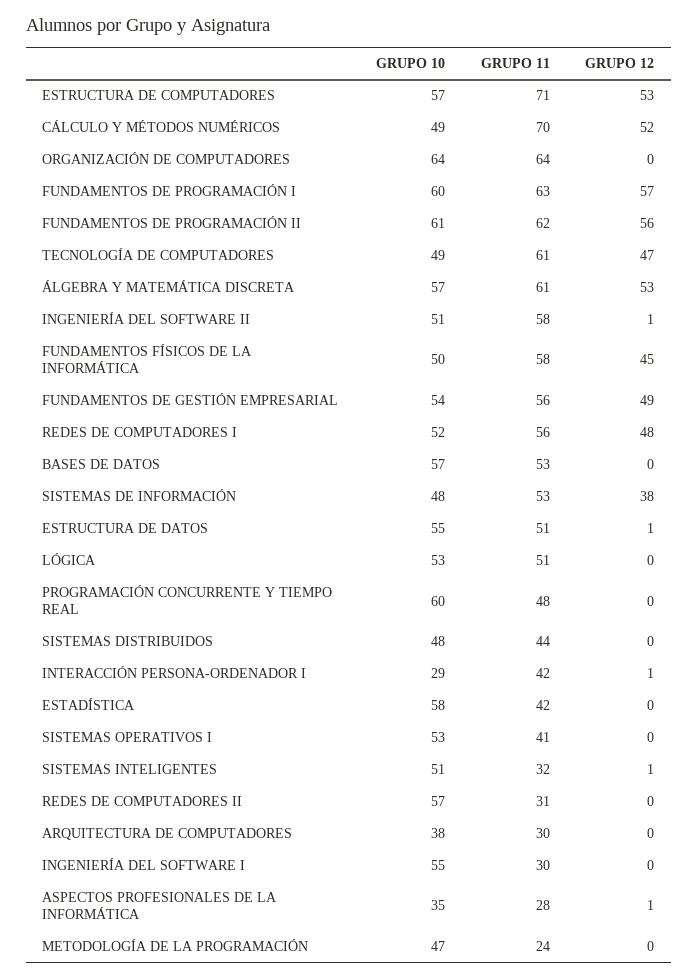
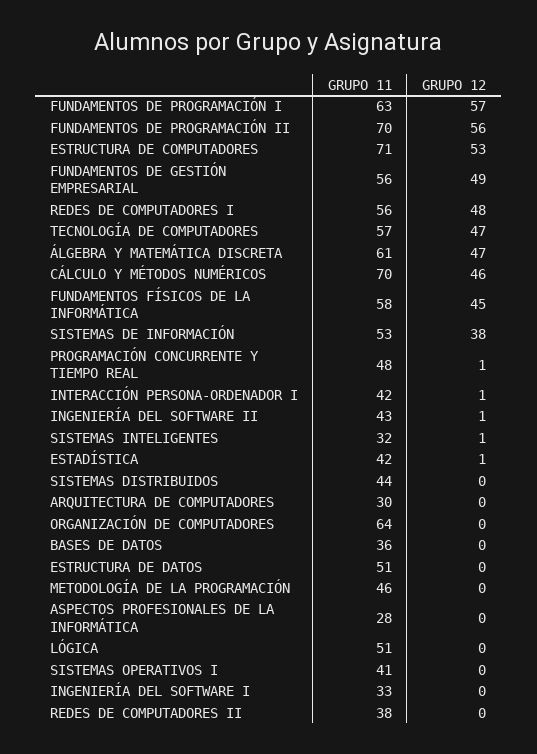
GRUPO 10, ESTRUCTURA DE COMPUTADORES: 57 -> none
GRUPO 10, CÁLCULO Y MÉTODOS NUMÉRICOS: 49 -> none
GRUPO 12, CÁLCULO Y MÉTODOS NUMÉRICOS: 52 -> 46
GRUPO 10, ORGANIZACIÓN DE COMPUTADORES: 64 -> none
GRUPO 10, FUNDAMENTOS DE PROGRAMACIÓN I: 60 -> none
GRUPO 10, FUNDAMENTOS DE PROGRAMACIÓN II: 61 -> none
GRUPO 11, FUNDAMENTOS DE PROGRAMACIÓN II: 62 -> 70
GRUPO 10, TECNOLOGÍA DE COMPUTADORES: 49 -> none
GRUPO 11, TECNOLOGÍA DE COMPUTADORES: 61 -> 57
GRUPO 10, ÁLGEBRA Y MATEMÁTICA DISCRETA: 57 -> none
GRUPO 12, ÁLGEBRA Y MATEMÁTICA DISCRETA: 53 -> 47
GRUPO 10, INGENIERÍA DEL SOFTWARE II: 51 -> none
GRUPO 11, INGENIERÍA DEL SOFTWARE II: 58 -> 43
GRUPO 10, FUNDAMENTOS FÍSICOS DE LA INFORMÁTICA: 50 -> none
GRUPO 10, FUNDAMENTOS DE GESTIÓN EMPRESARIAL: 54 -> none
GRUPO 10, REDES DE COMPUTADORES I: 52 -> none
GRUPO 10, BASES DE DATOS: 57 -> none
GRUPO 11, BASES DE DATOS: 53 -> 36
GRUPO 10, SISTEMAS DE INFORMACIÓN: 48 -> none
GRUPO 10, ESTRUCTURA DE DATOS: 55 -> none
GRUPO 12, ESTRUCTURA DE DATOS: 1 -> 0
GRUPO 10, LÓGICA: 53 -> none
GRUPO 10, PROGRAMACIÓN CONCURRENTE Y TIEMPO REAL: 60 -> none
GRUPO 12, PROGRAMACIÓN CONCURRENTE Y TIEMPO REAL: 0 -> 1
GRUPO 10, SISTEMAS DISTRIBUIDOS: 48 -> none
GRUPO 10, INTERACCIÓN PERSONA-ORDENADOR I: 29 -> none
GRUPO 10, ESTADÍSTICA: 58 -> none
GRUPO 12, ESTADÍSTICA: 0 -> 1
GRUPO 10, SISTEMAS OPERATIVOS I: 53 -> none
GRUPO 10, SISTEMAS INTELIGENTES: 51 -> none
GRUPO 10, REDES DE COMPUTADORES II: 57 -> none
GRUPO 11, REDES DE COMPUTADORES II: 31 -> 38
GRUPO 10, ARQUITECTURA DE COMPUTADORES: 38 -> none
GRUPO 10, INGENIERÍA DEL SOFTWARE I: 55 -> none
GRUPO 11, INGENIERÍA DEL SOFTWARE I: 30 -> 33
GRUPO 10, ASPECTOS PROFESIONALES DE LA INFORMÁTICA: 35 -> none
GRUPO 12, ASPECTOS PROFESIONALES DE LA INFORMÁTICA: 1 -> 0
GRUPO 10, METODOLOGÍA DE LA PROGRAMACIÓN: 47 -> none
GRUPO 11, METODOLOGÍA DE LA PROGRAMACIÓN: 24 -> 46

